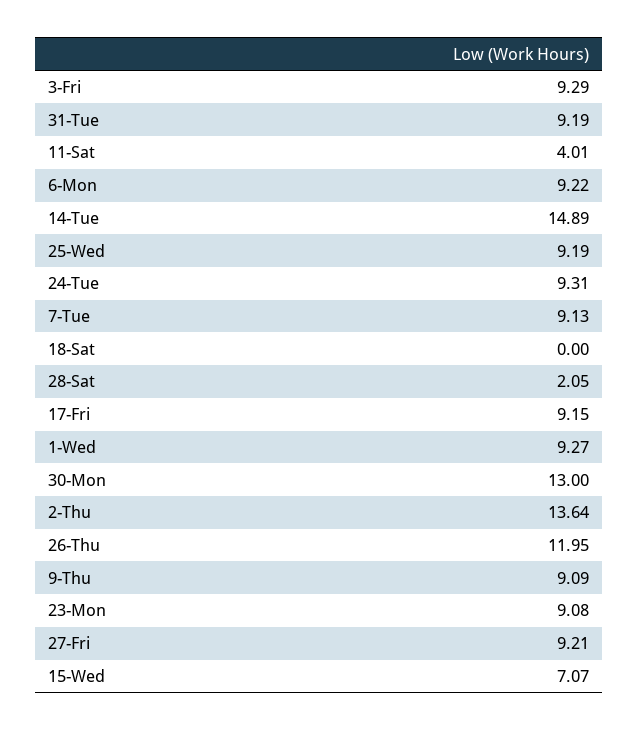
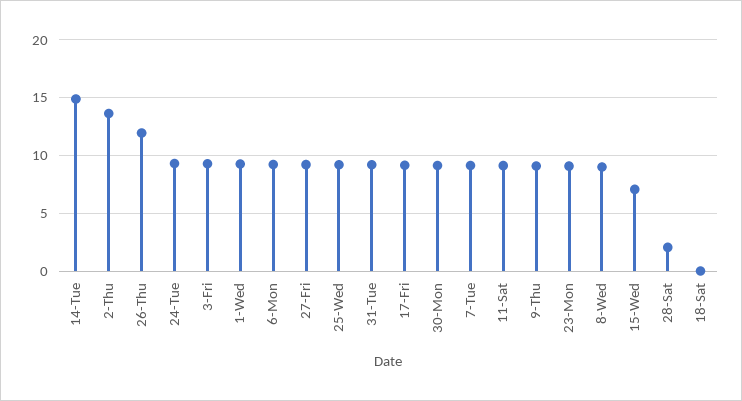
11-Sat: 4.01 -> 9
30-Mon: 13 -> 9
8-Wed: none -> 9

